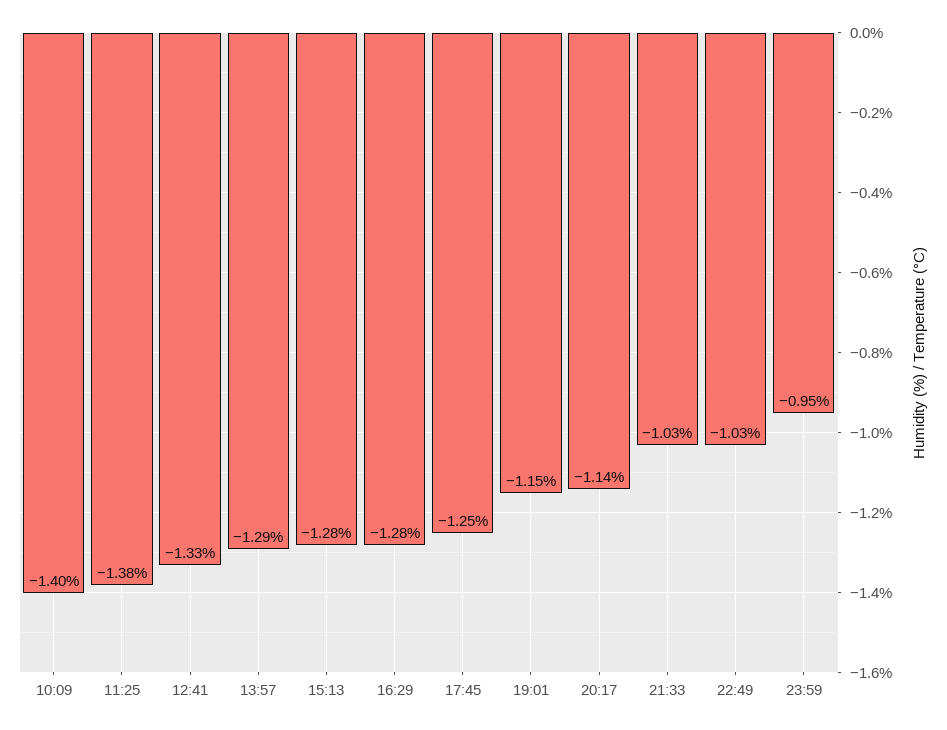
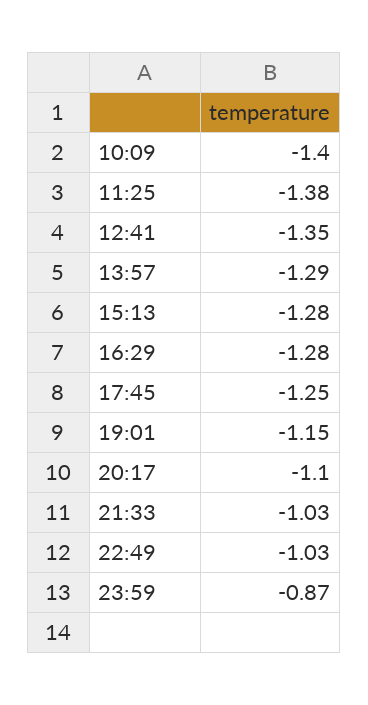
12:41: -1.33 -> -1.35
20:17: -1.14 -> -1.1
23:59: -0.95 -> -0.87

